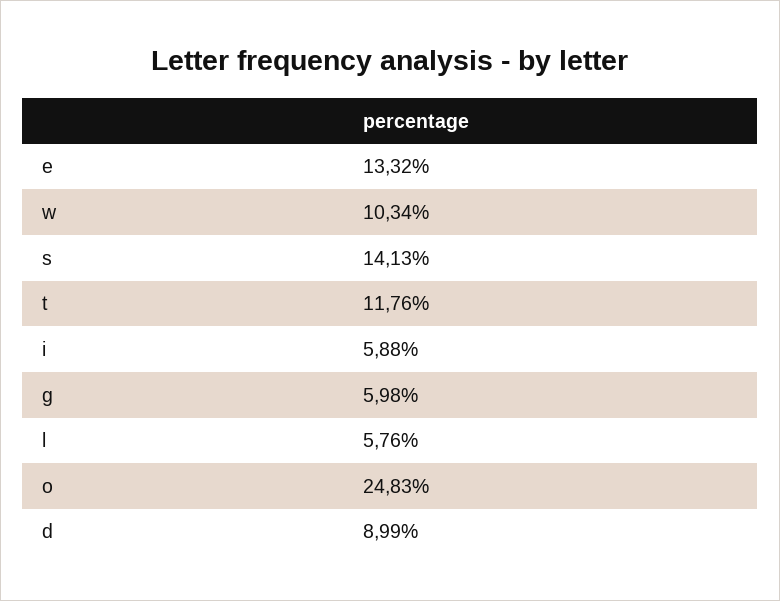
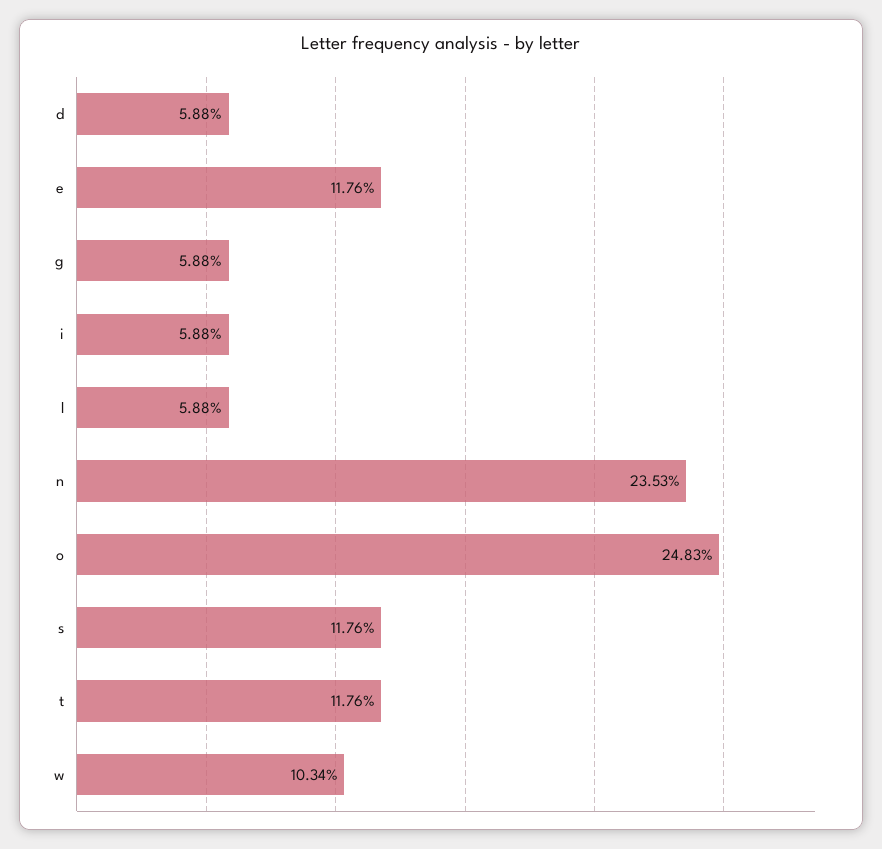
e: 13.32 -> 11.76
s: 14.13 -> 11.76
g: 5.98 -> 5.88
l: 5.76 -> 5.88
d: 8.99 -> 5.88
n: none -> 23.53

